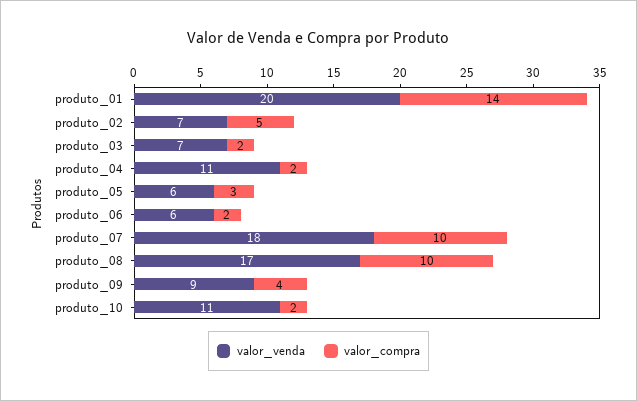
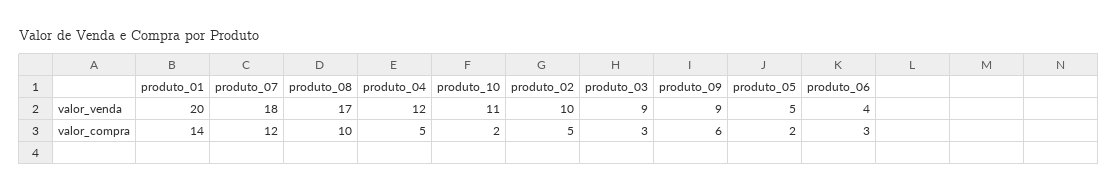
valor_venda, produto_02: 7 -> 10
valor_venda, produto_03: 7 -> 9
valor_compra, produto_03: 2 -> 3
valor_venda, produto_04: 11 -> 12
valor_compra, produto_04: 2 -> 5
valor_venda, produto_05: 6 -> 5
valor_compra, produto_05: 3 -> 2
valor_venda, produto_06: 6 -> 4
valor_compra, produto_06: 2 -> 3
valor_compra, produto_07: 10 -> 12
valor_compra, produto_09: 4 -> 6

